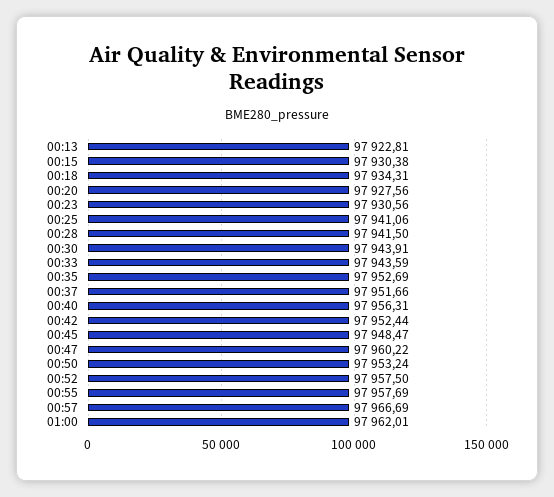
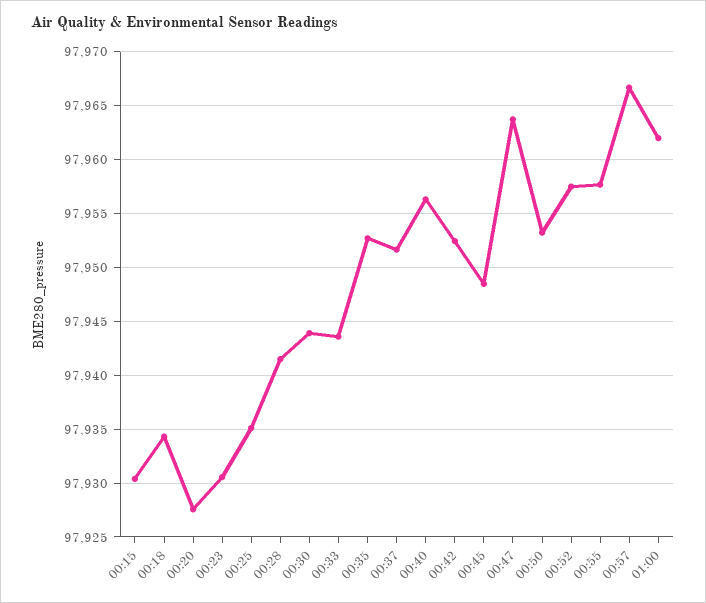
00:13: 97922.81 -> none
00:25: 97941.06 -> 97935
00:47: 97960.22 -> 97964

